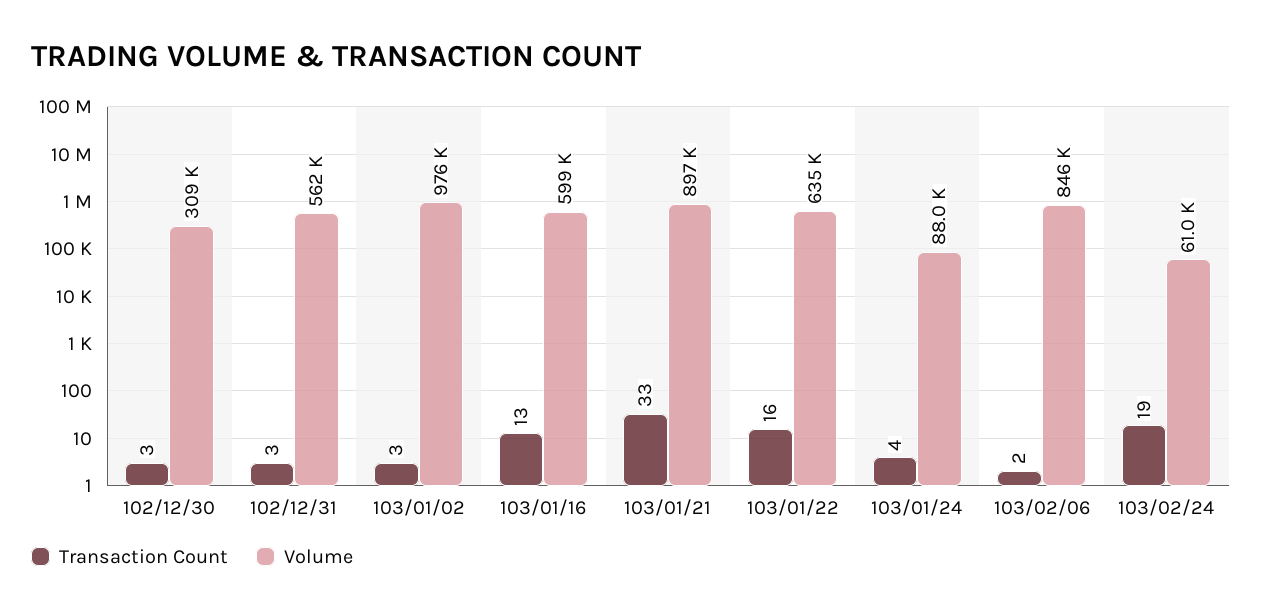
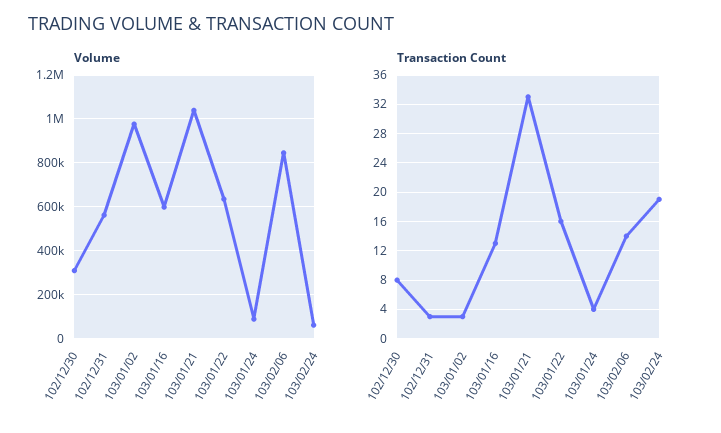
Transaction Count, 102/12/30: 3 -> 8
Volume, 103/01/21: 897000 -> 1050000
Transaction Count, 103/02/06: 2 -> 14

